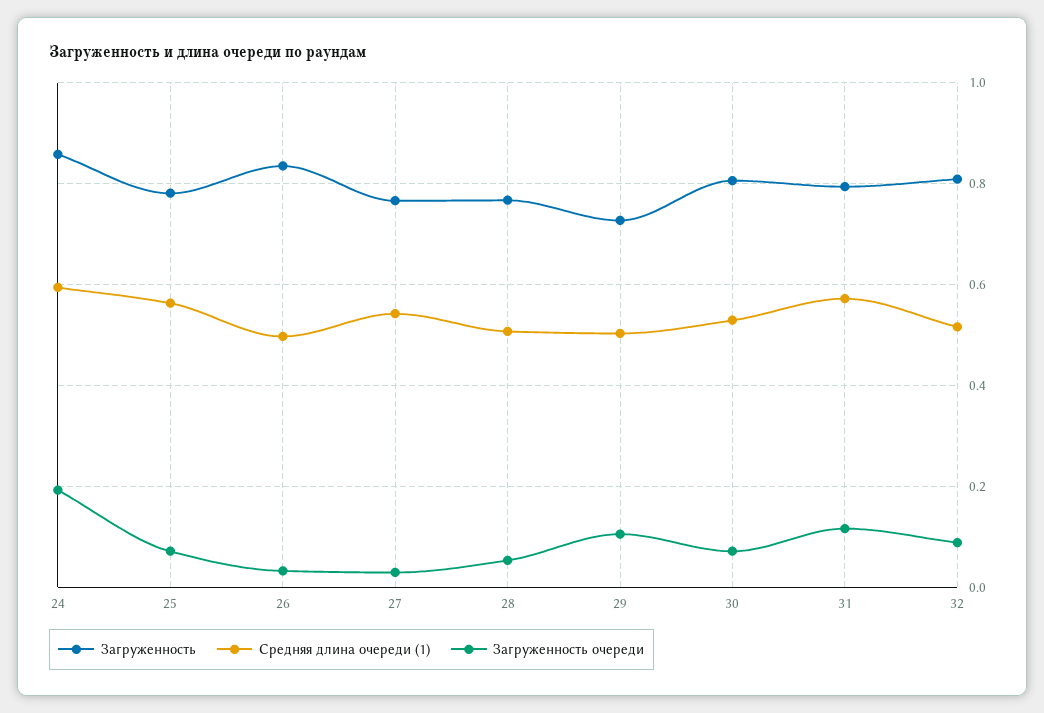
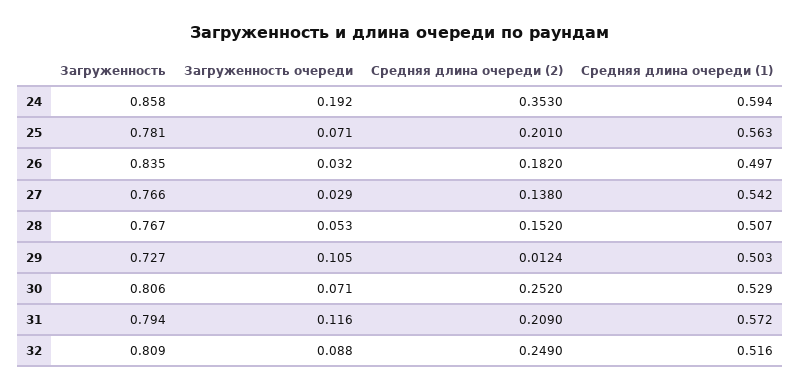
Средняя длина очереди (2), 24: none -> 0.353
Средняя длина очереди (2), 25: none -> 0.201
Средняя длина очереди (2), 26: none -> 0.182
Средняя длина очереди (2), 27: none -> 0.138
Средняя длина очереди (2), 28: none -> 0.152
Средняя длина очереди (2), 29: none -> 0.0124
Средняя длина очереди (2), 30: none -> 0.252
Средняя длина очереди (2), 31: none -> 0.209
Средняя длина очереди (2), 32: none -> 0.249

